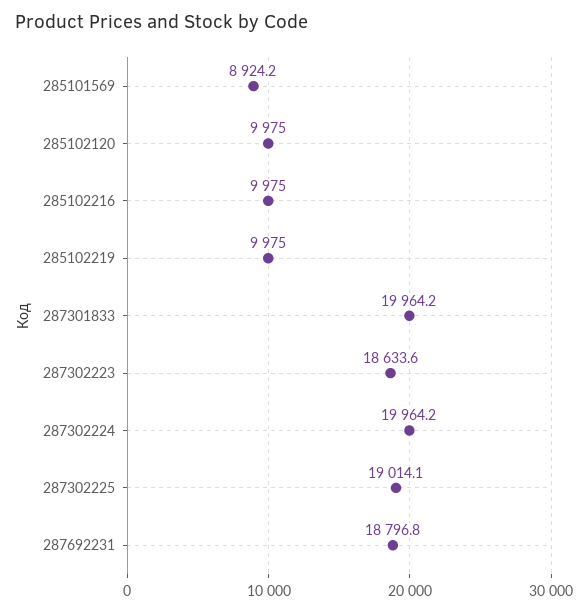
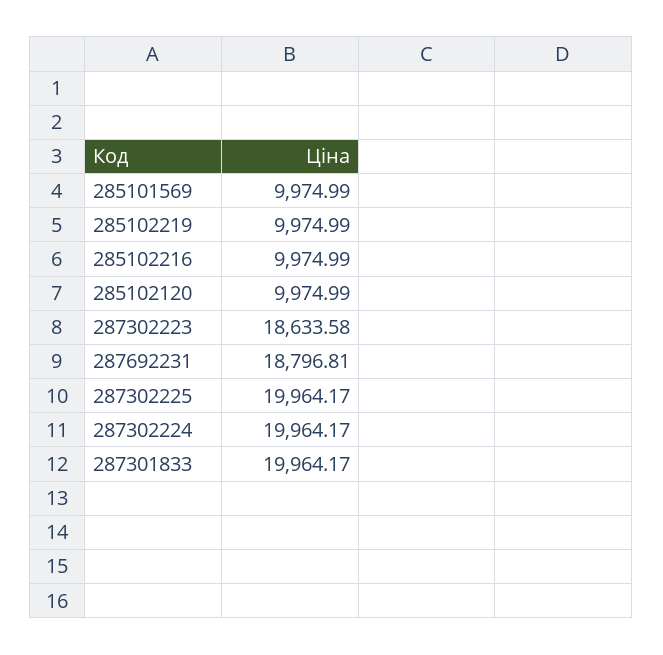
285101569: 8924.2 -> 9974.99
287302225: 19014.1 -> 19964.17

